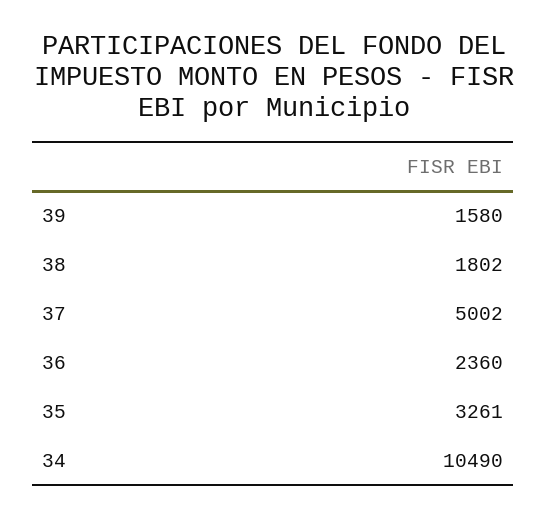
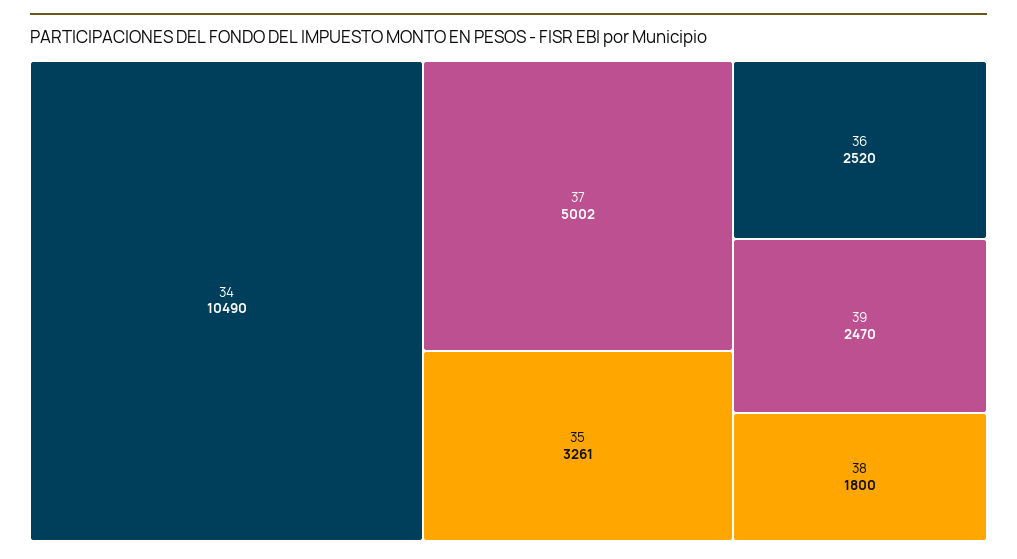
39: 1580 -> 2470
38: 1802 -> 1800
36: 2360 -> 2520

